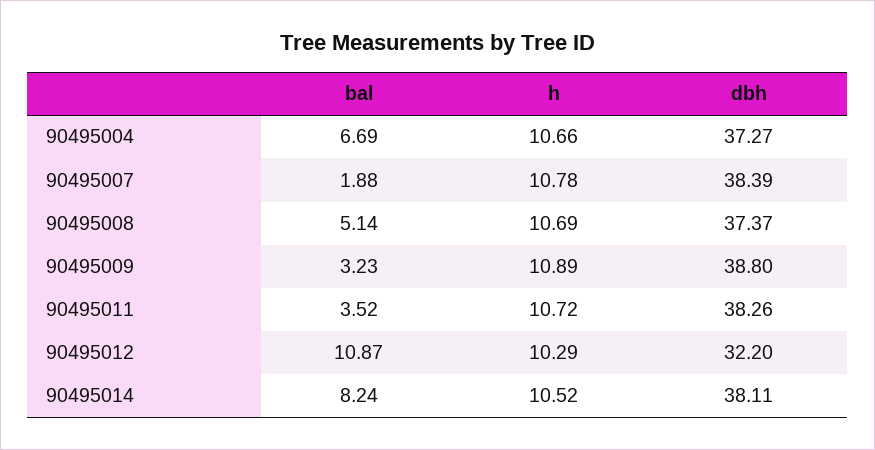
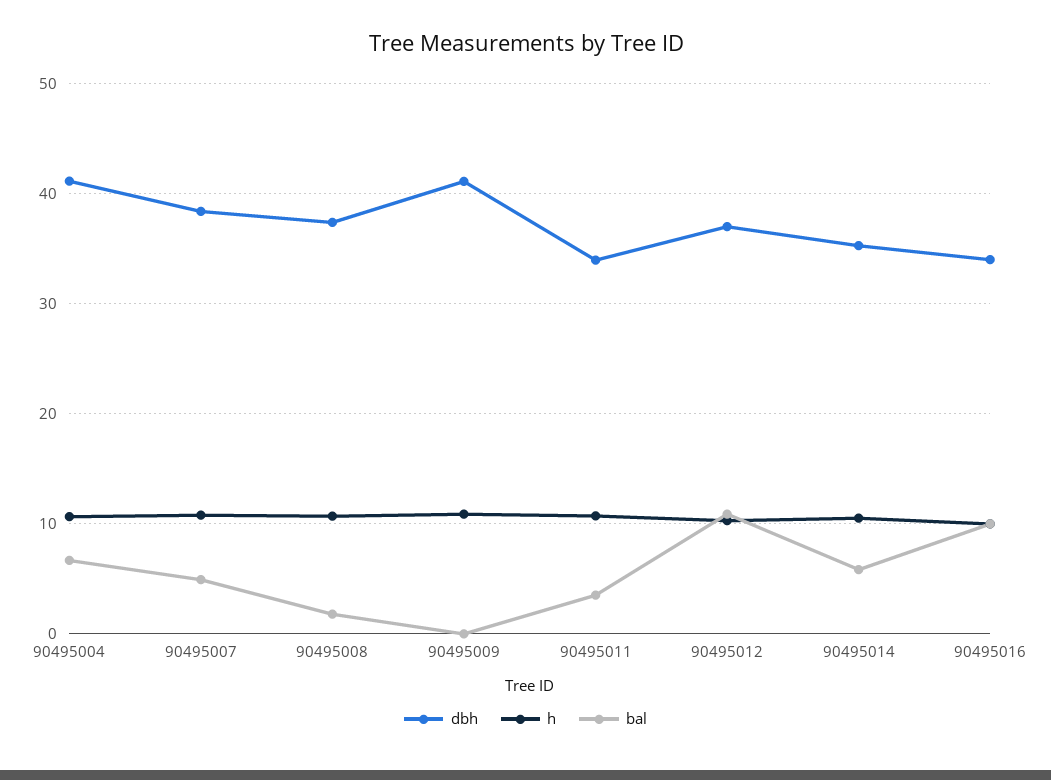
dbh, 90495004: 37.27 -> 41
bal, 90495007: 1.88 -> 5
bal, 90495008: 5.14 -> 2
bal, 90495009: 3.23 -> 0
dbh, 90495009: 38.8 -> 41
dbh, 90495011: 38.26 -> 34
dbh, 90495012: 32.2 -> 37
bal, 90495014: 8.24 -> 6
dbh, 90495014: 38.11 -> 35
dbh, 90495016: none -> 34
h, 90495016: none -> 10
bal, 90495016: none -> 10

